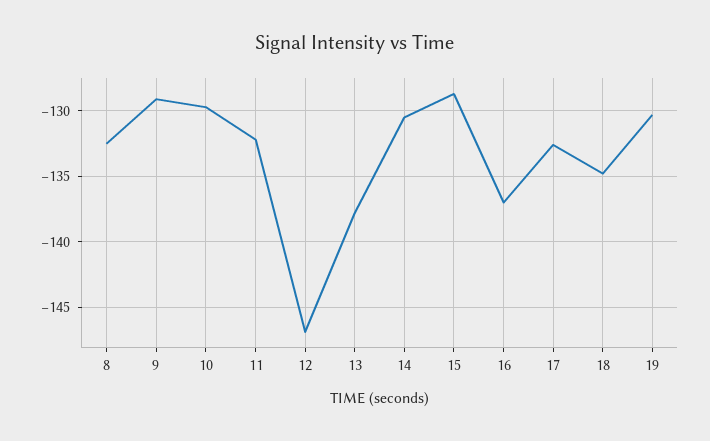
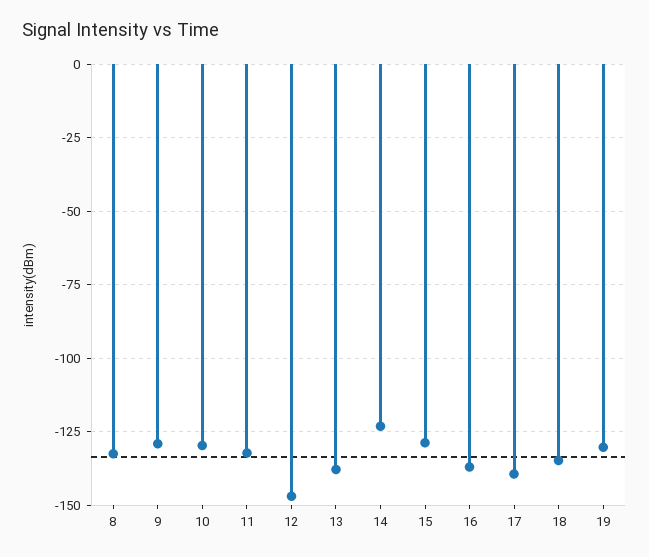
14: -130.5 -> -122.5
17: -132.5 -> -140

